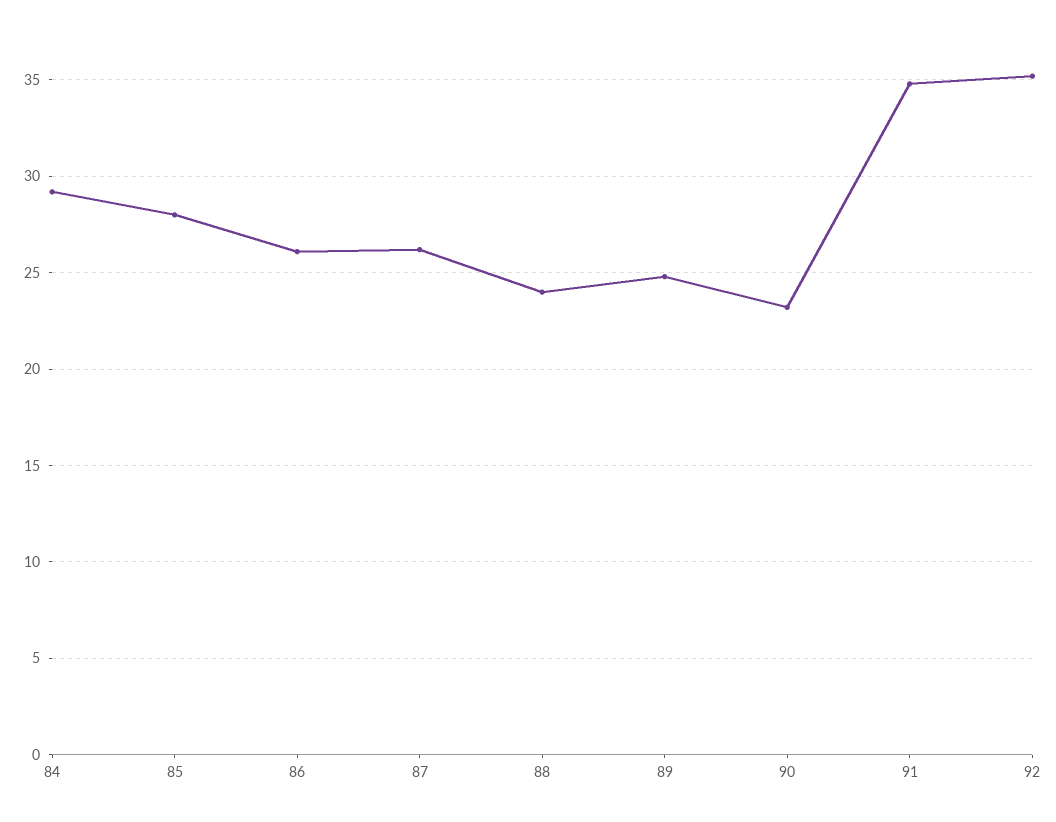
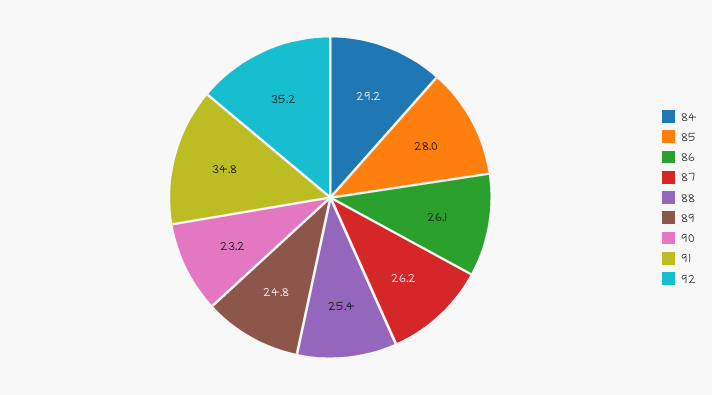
88: 24 -> 25.4

